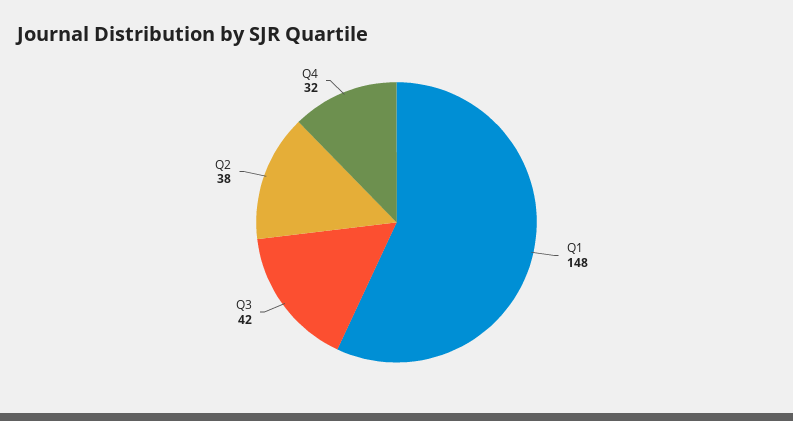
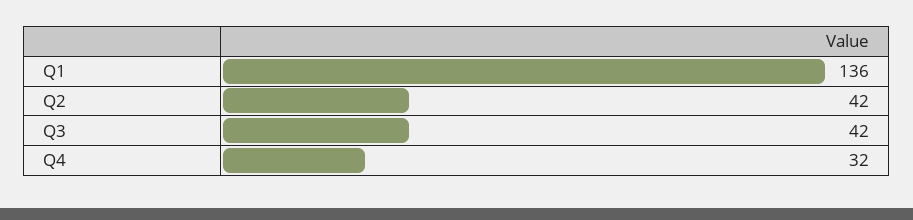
Q1: 148 -> 136
Q2: 38 -> 42

